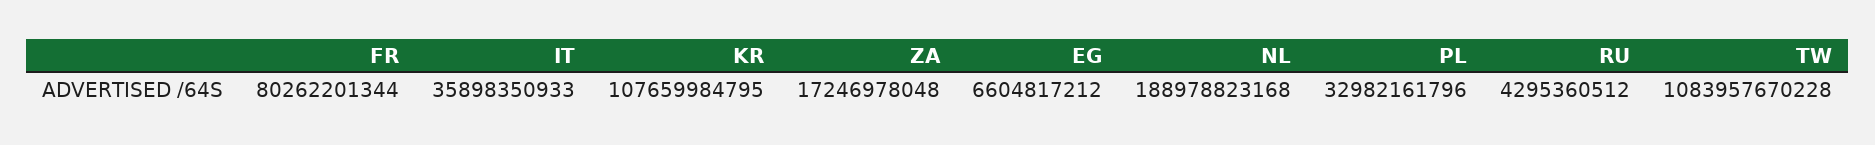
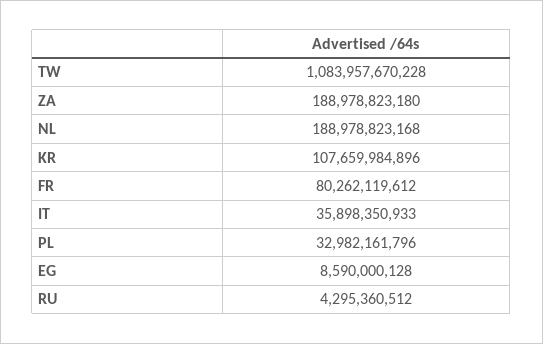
FR: 80262201344 -> 80262119612
KR: 107659984795 -> 107659984896
ZA: 17246978048 -> 188978823180
EG: 6604817212 -> 8590000128

